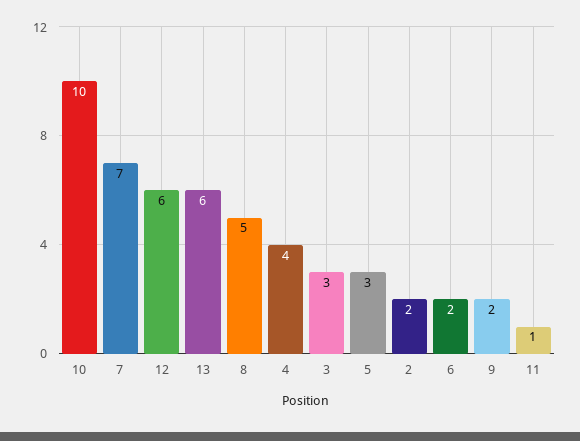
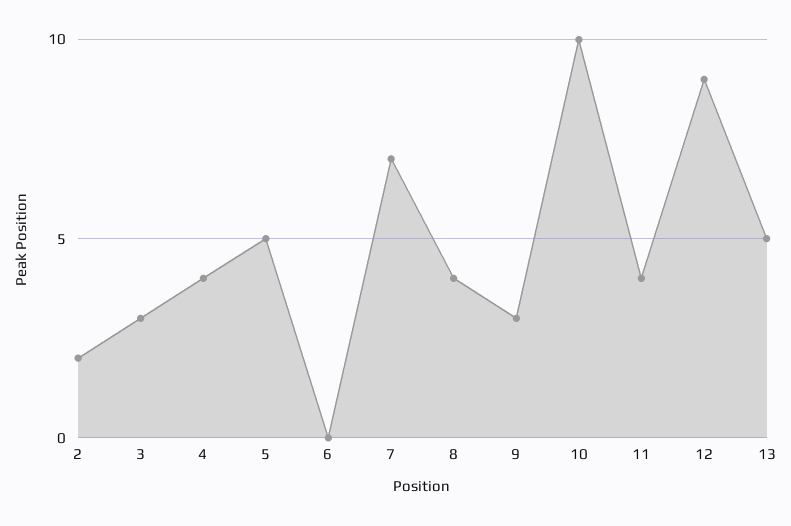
12: 6 -> 9
13: 6 -> 5
8: 5 -> 4
5: 3 -> 5
6: 2 -> 0
9: 2 -> 3
11: 1 -> 4

